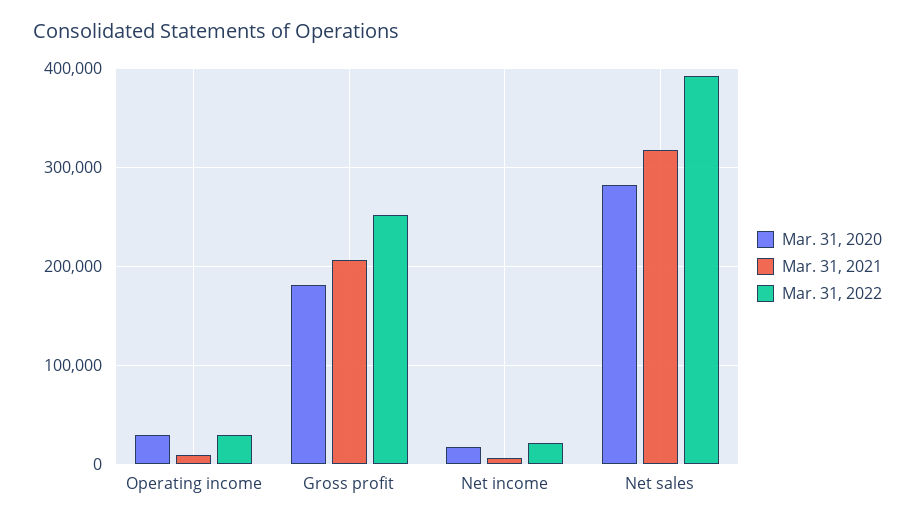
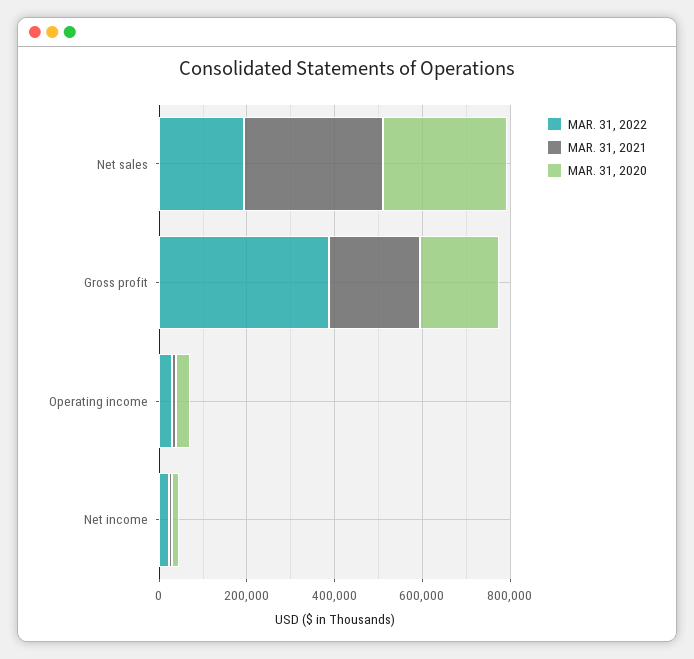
Mar. 31, 2022, Gross profit: 250000 -> 400000
Mar. 31, 2022, Net sales: 390000 -> 200000

